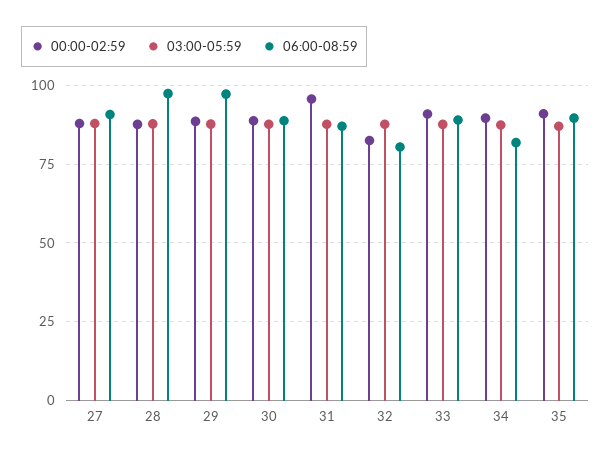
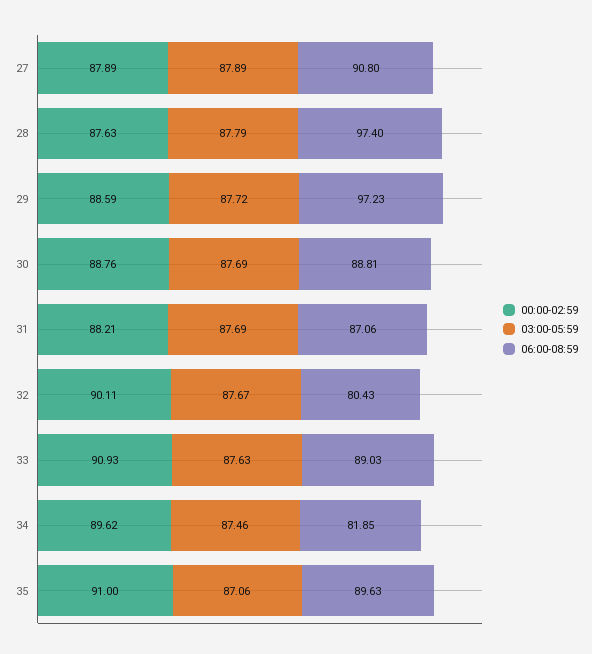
00:00-02:59, 31: 95 -> 88.21
00:00-02:59, 32: 82.5 -> 90.11

